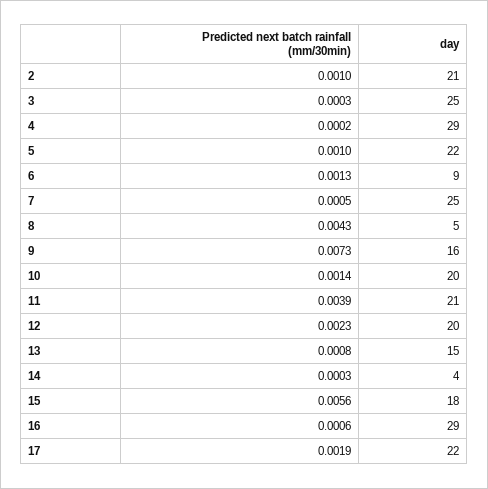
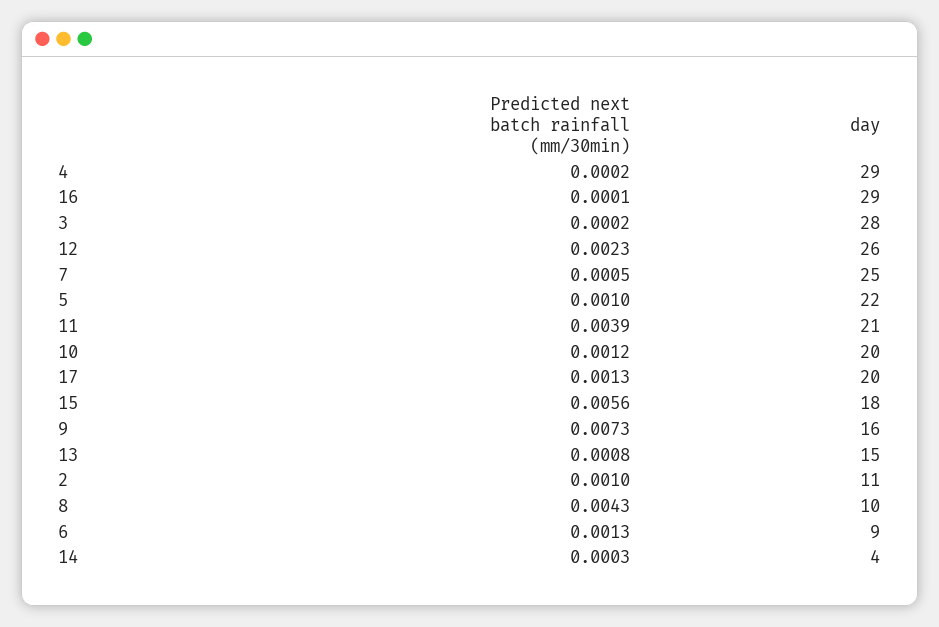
day, 2: 21 -> 11
Predicted next batch rainfall (mm/30min), 3: 0.0003 -> 0.0002
day, 3: 25 -> 28
day, 8: 5 -> 10
Predicted next batch rainfall (mm/30min), 10: 0.0014 -> 0.0012
day, 12: 20 -> 26
Predicted next batch rainfall (mm/30min), 16: 0.0006 -> 0.0001
Predicted next batch rainfall (mm/30min), 17: 0.0019 -> 0.0013
day, 17: 22 -> 20

